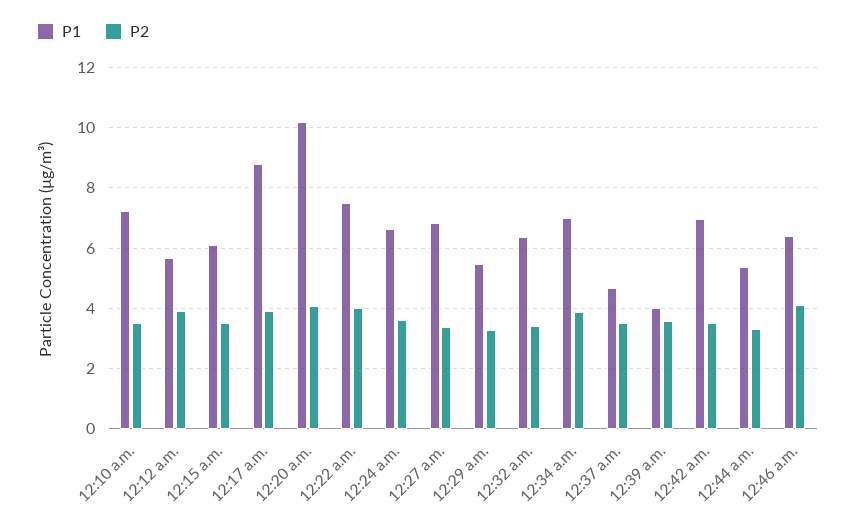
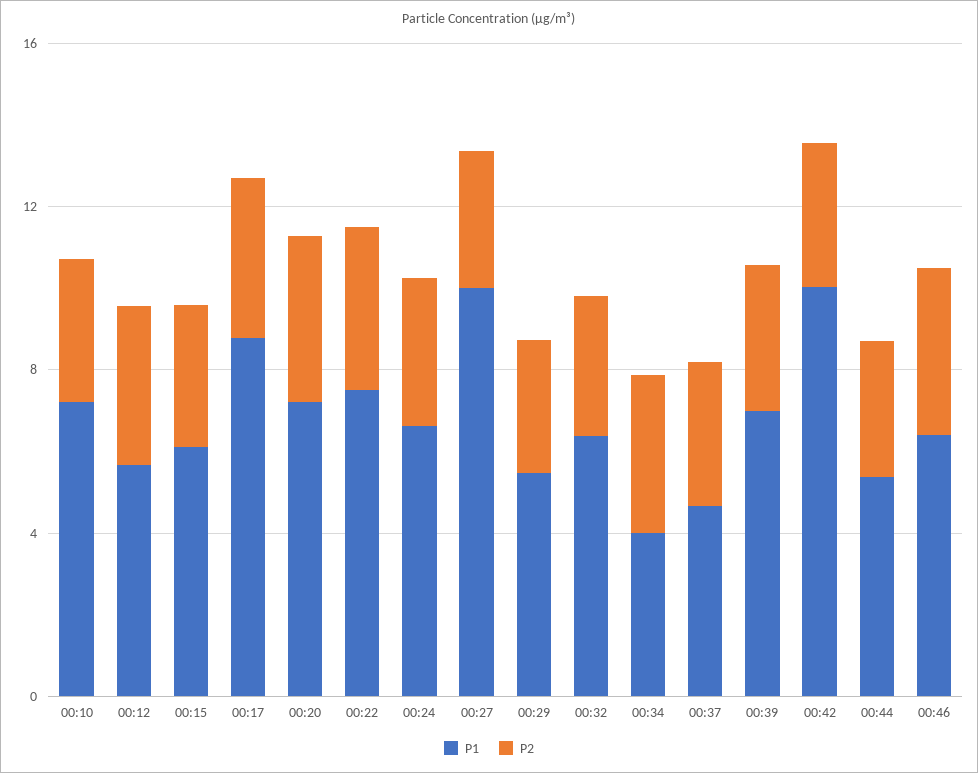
P1, 12:20 a.m.: 10.2 -> 7
P1, 12:27 a.m.: 6.8 -> 10
P1, 12:34 a.m.: 7 -> 4
P1, 12:39 a.m.: 4 -> 7
P1, 12:42 a.m.: 7 -> 10

